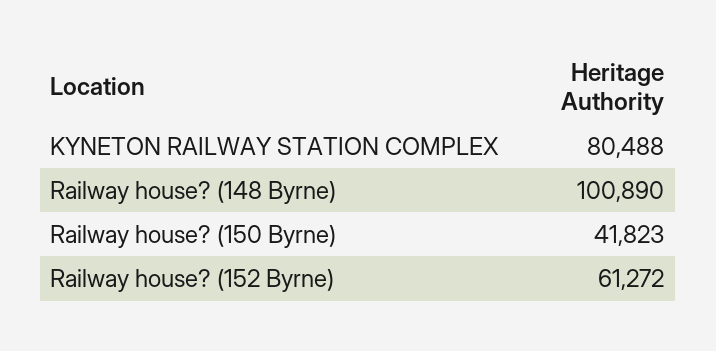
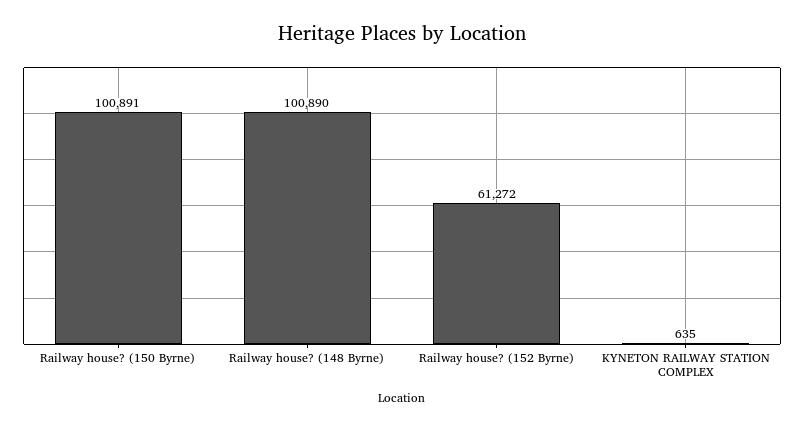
KYNETON RAILWAY STATION COMPLEX: 80488 -> 635
Railway house? (150 Byrne): 41823 -> 100891

